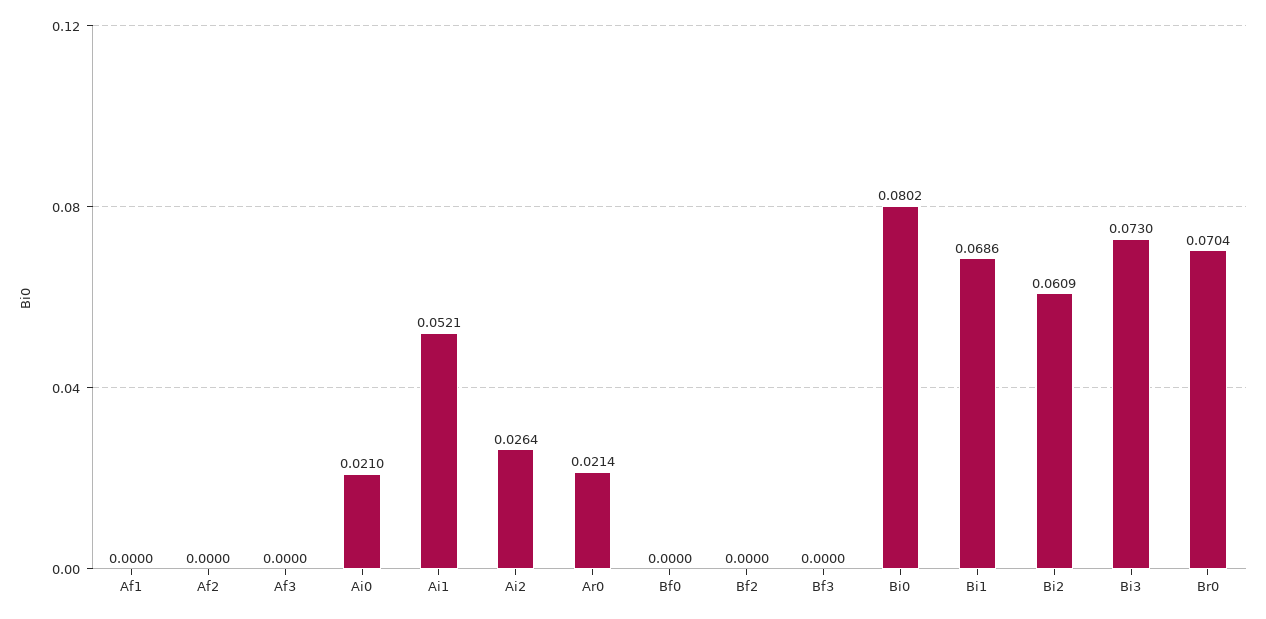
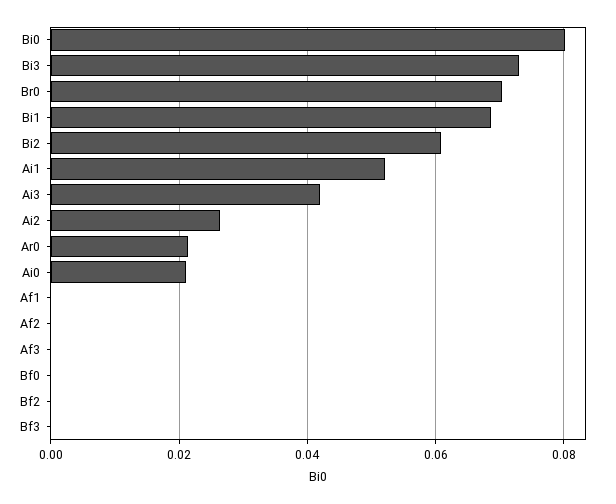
Ai3: none -> 0.042

